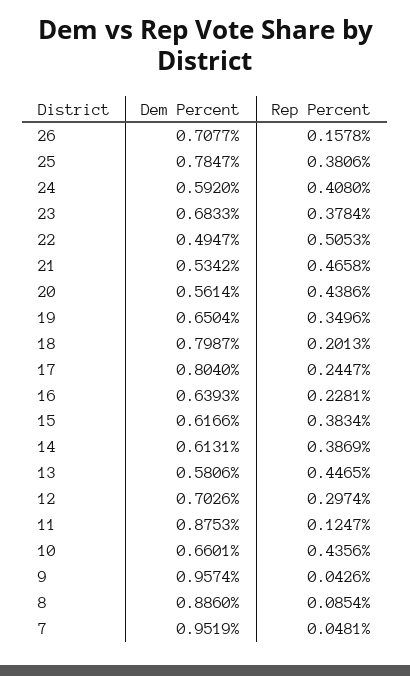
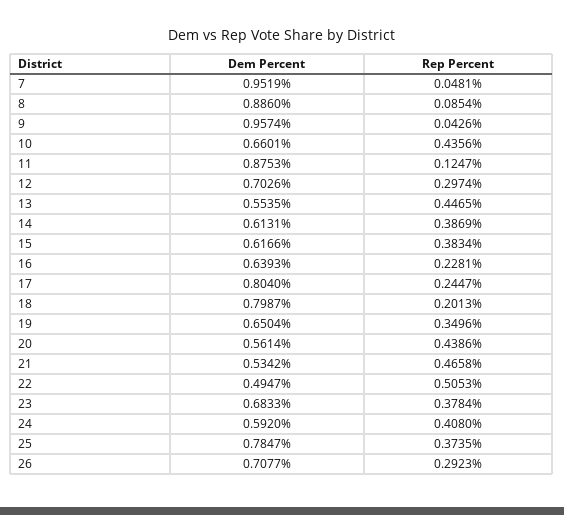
Rep Percent, 26: 0.1578 -> 0.2923
Rep Percent, 25: 0.3806 -> 0.3735
Dem Percent, 13: 0.5806 -> 0.5535

